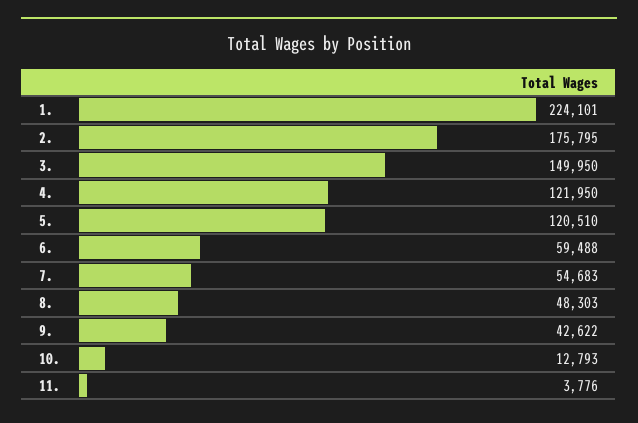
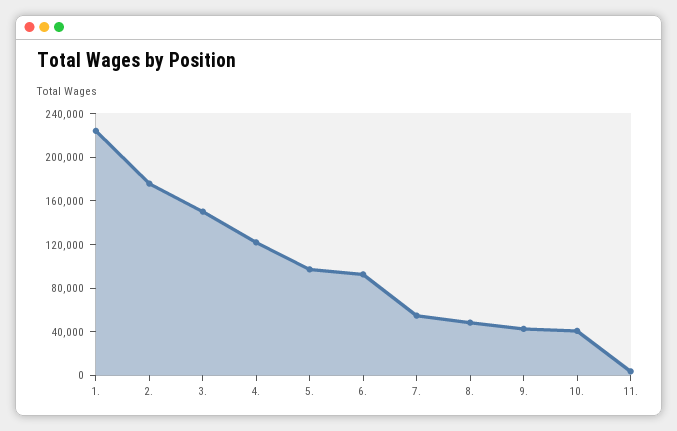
5.: 120510 -> 100000
6.: 59488 -> 90000
10.: 12793 -> 40000

